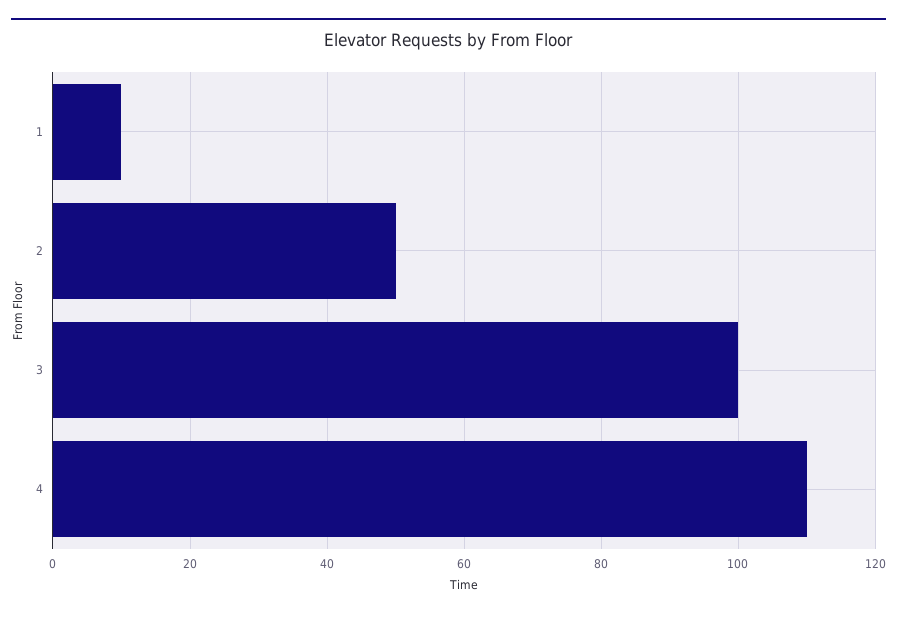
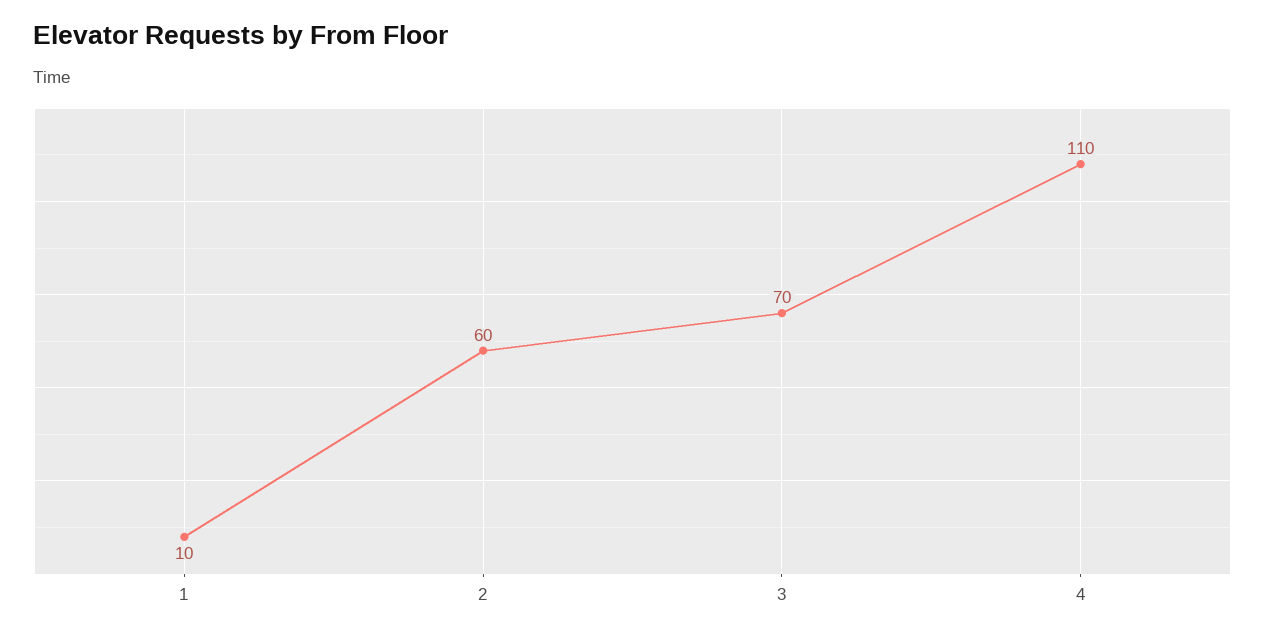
2: 50 -> 60
3: 100 -> 70

